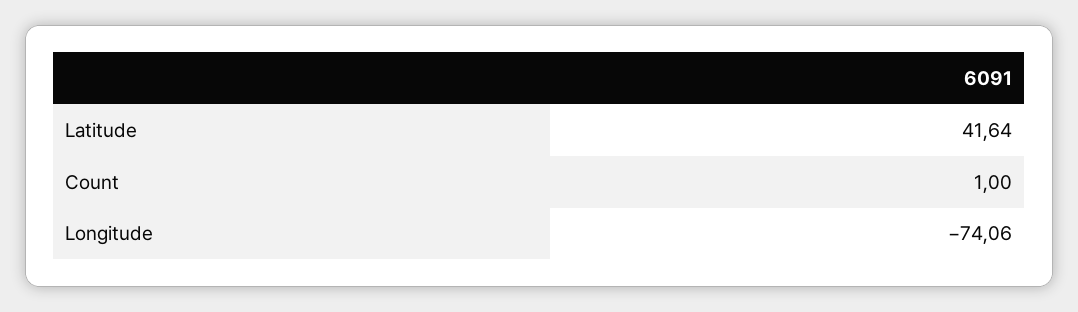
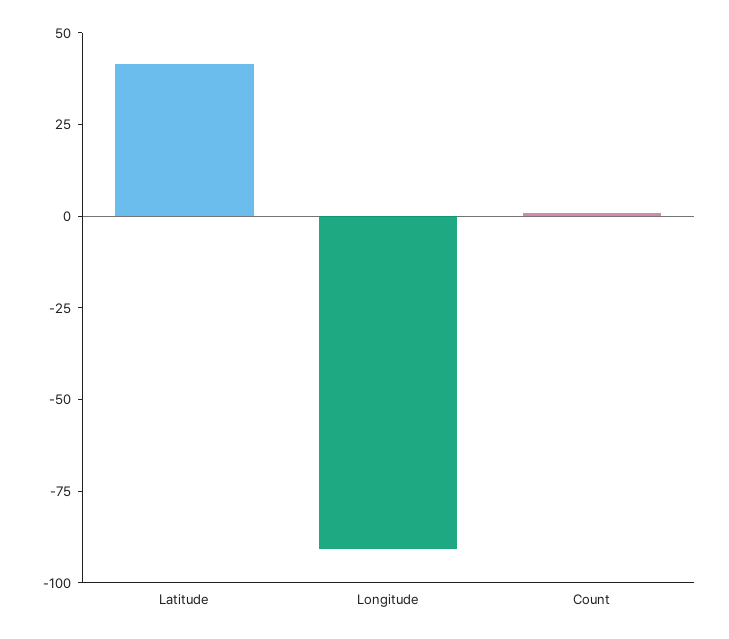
Longitude: -74.06 -> -90

